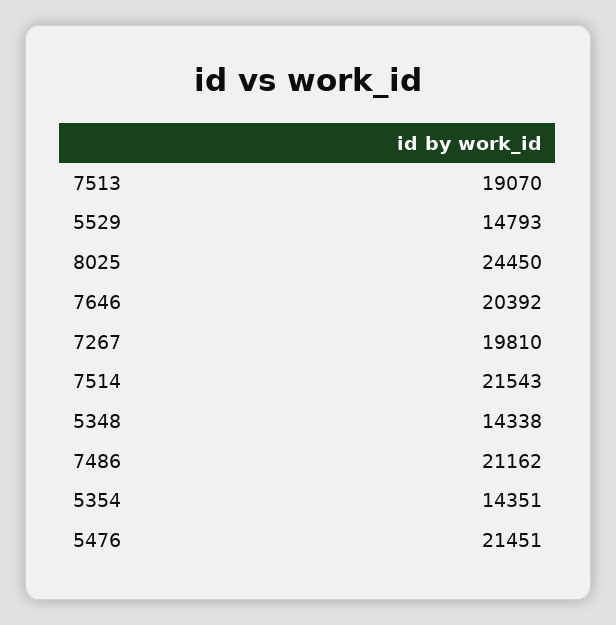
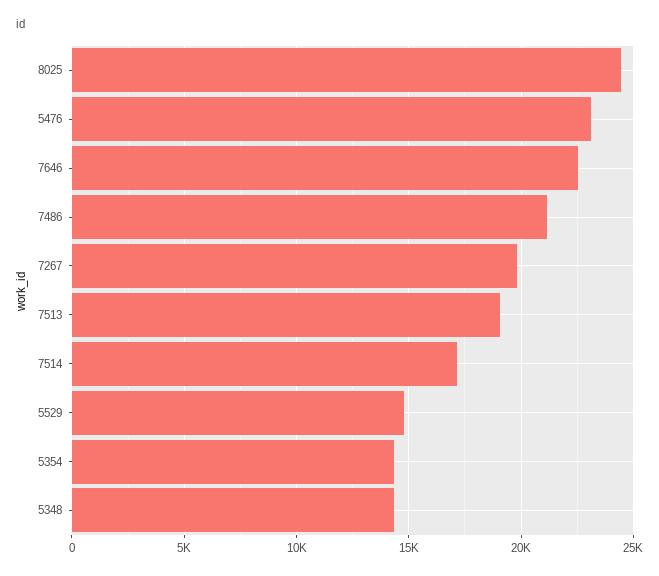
7646: 20392 -> 22500
7514: 21543 -> 17000
5476: 21451 -> 23000

